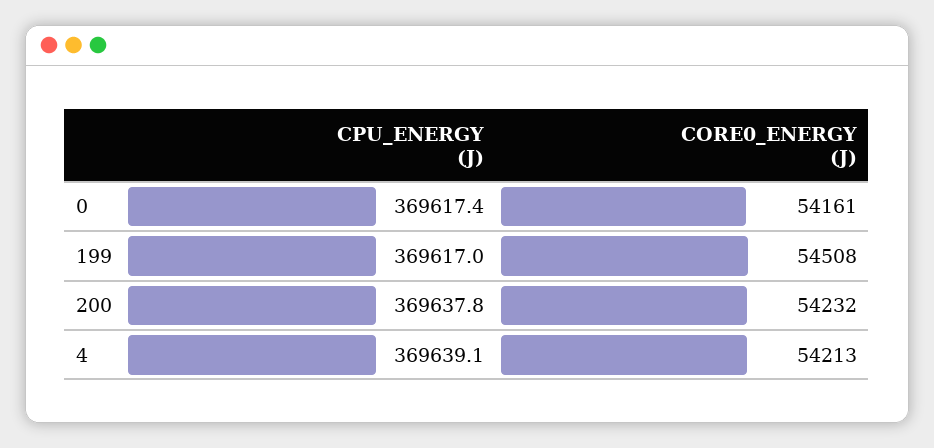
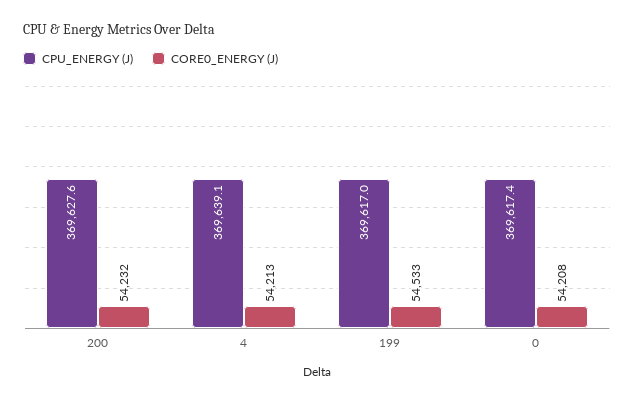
CORE0_ENERGY (J), 0: 54161 -> 54208
CORE0_ENERGY (J), 199: 54508 -> 54533
CPU_ENERGY (J), 200: 369637.8 -> 369627.6

